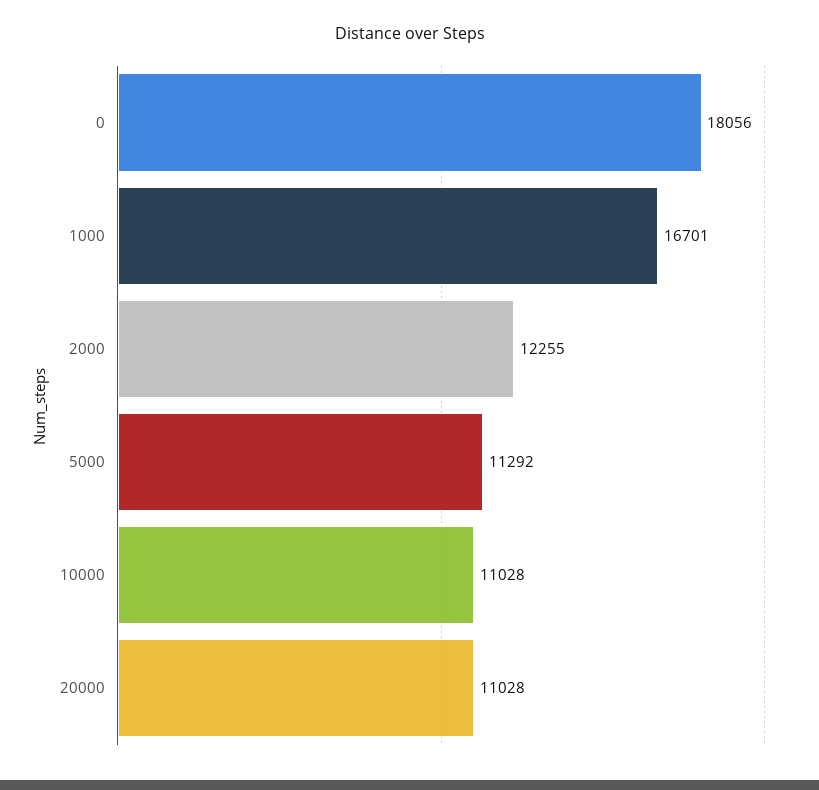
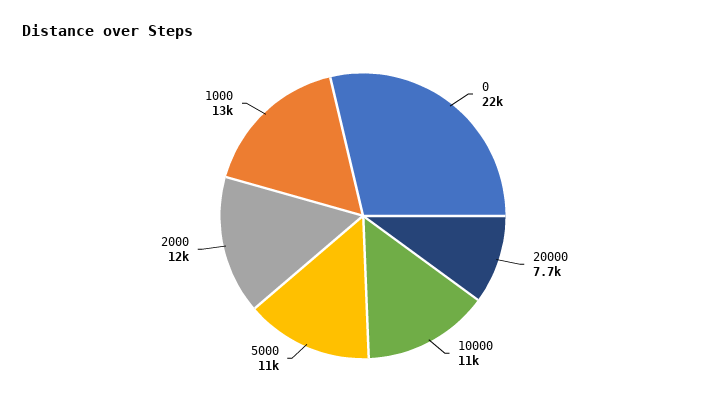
0: 18056 -> 22000
1000: 16701 -> 13000
20000: 11028 -> 7700

